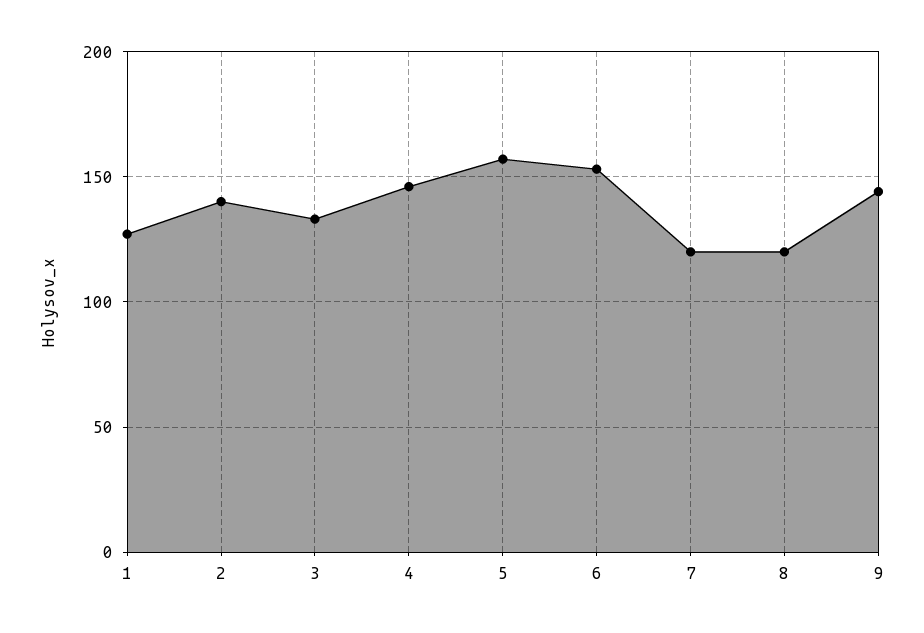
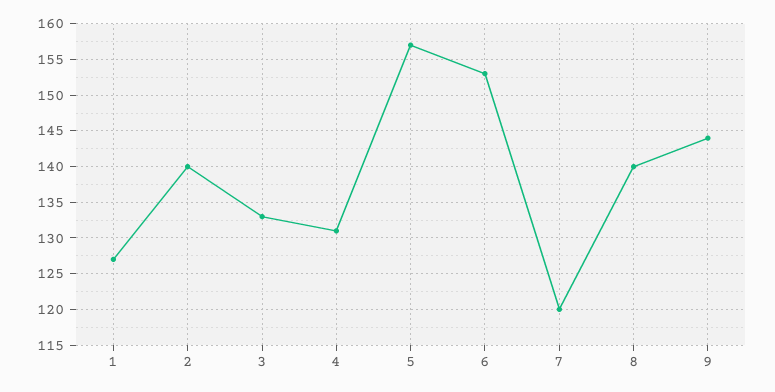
4: 145 -> 131
8: 120 -> 140

